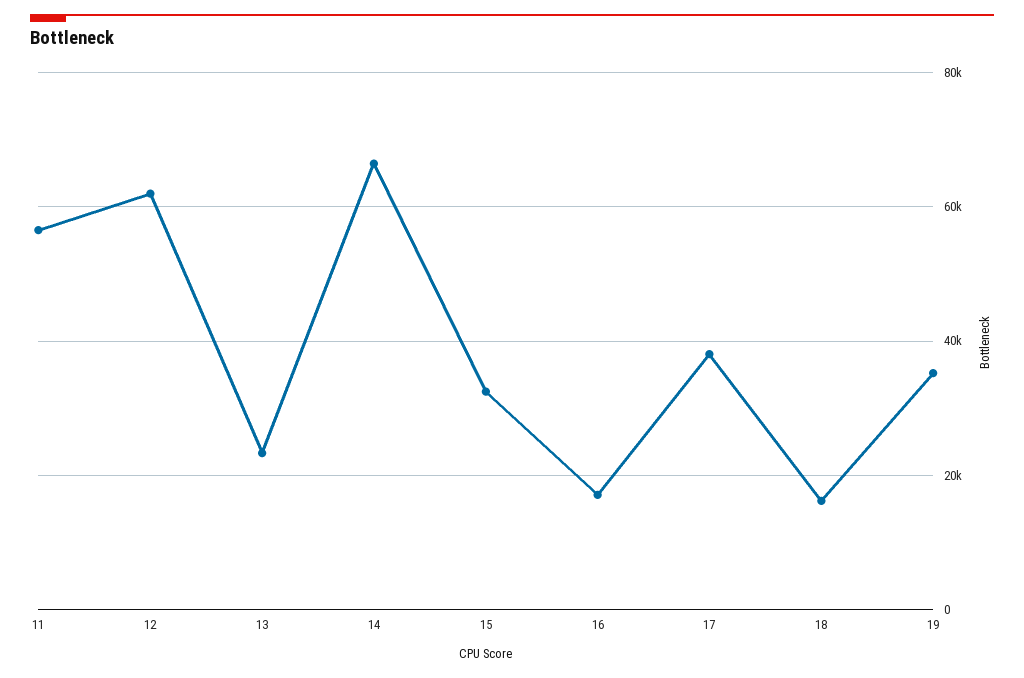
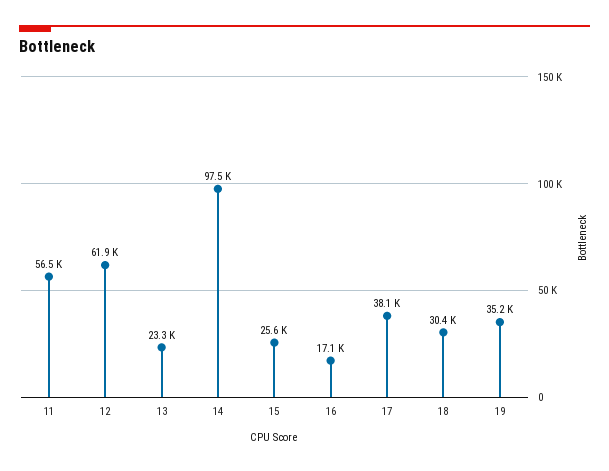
14: 66000 -> 97500
15: 32000 -> 25600
18: 16000 -> 30400

